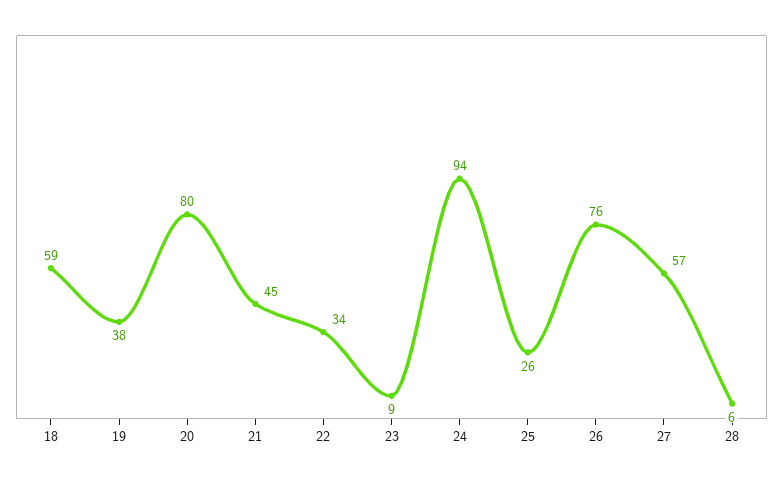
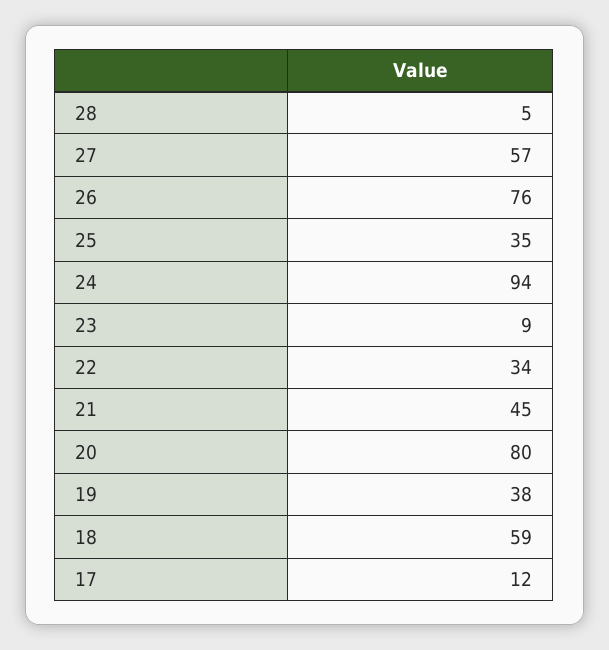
25: 26 -> 35
28: 6 -> 5
17: none -> 12

